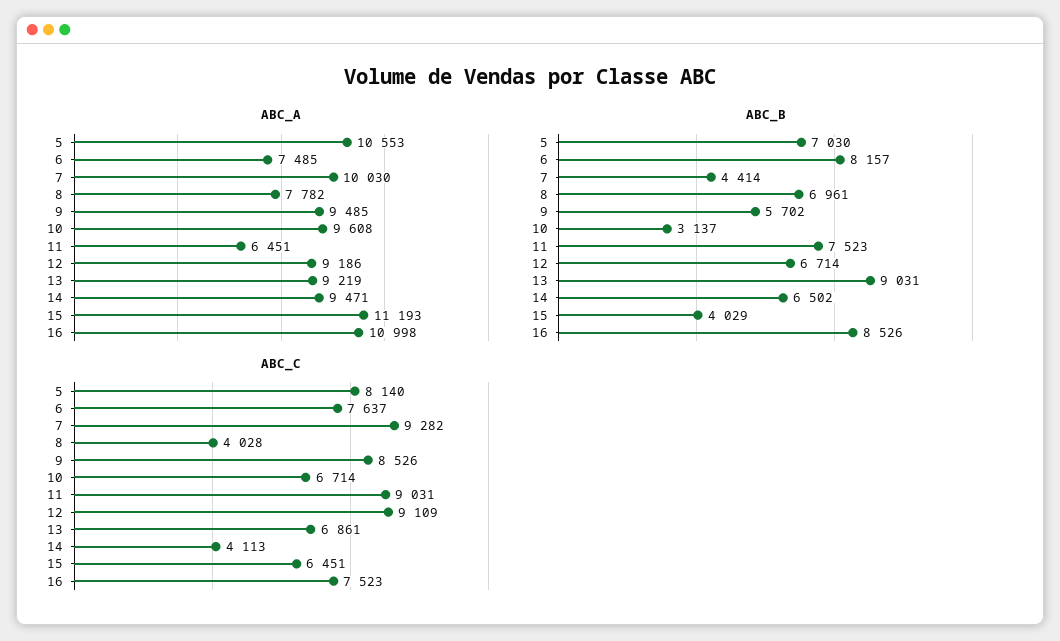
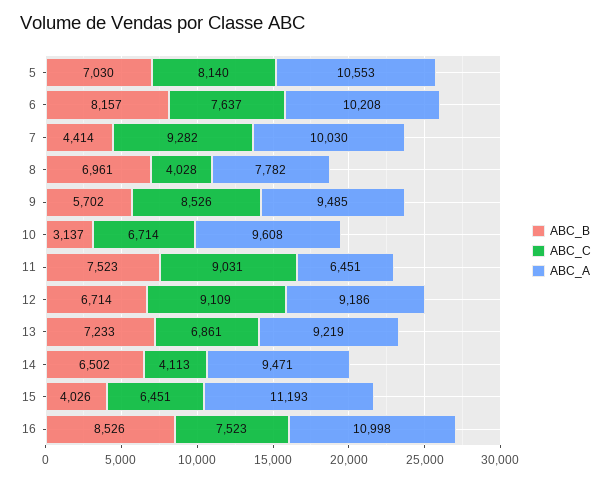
ABC_A, 6: 7485 -> 10208
ABC_B, 13: 9031 -> 7233
ABC_B, 15: 4029 -> 4026

